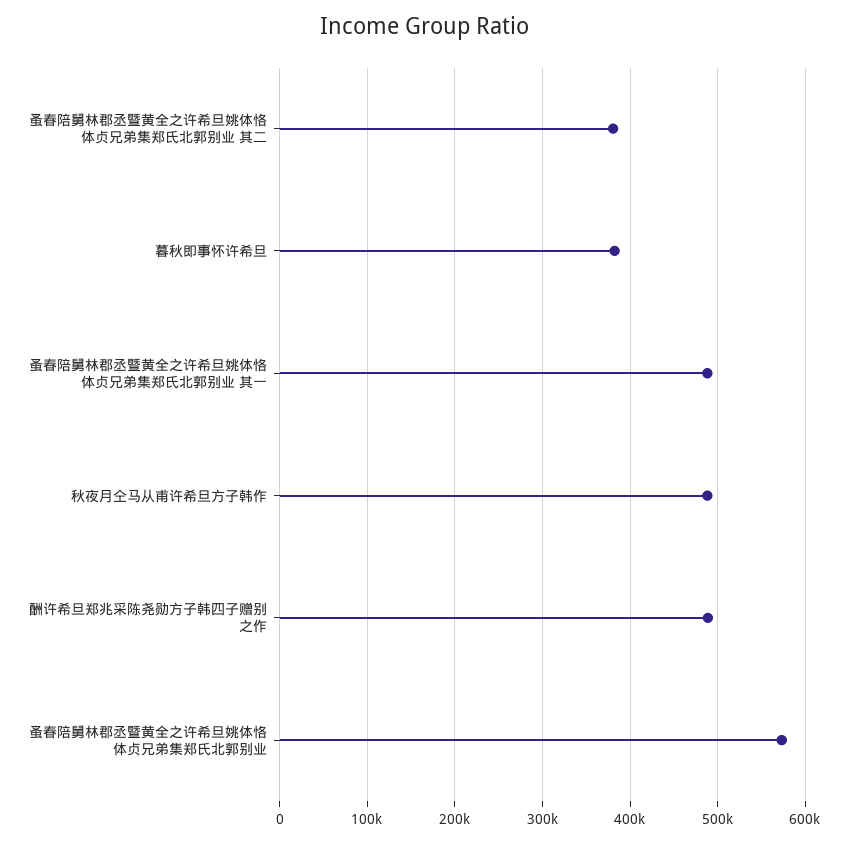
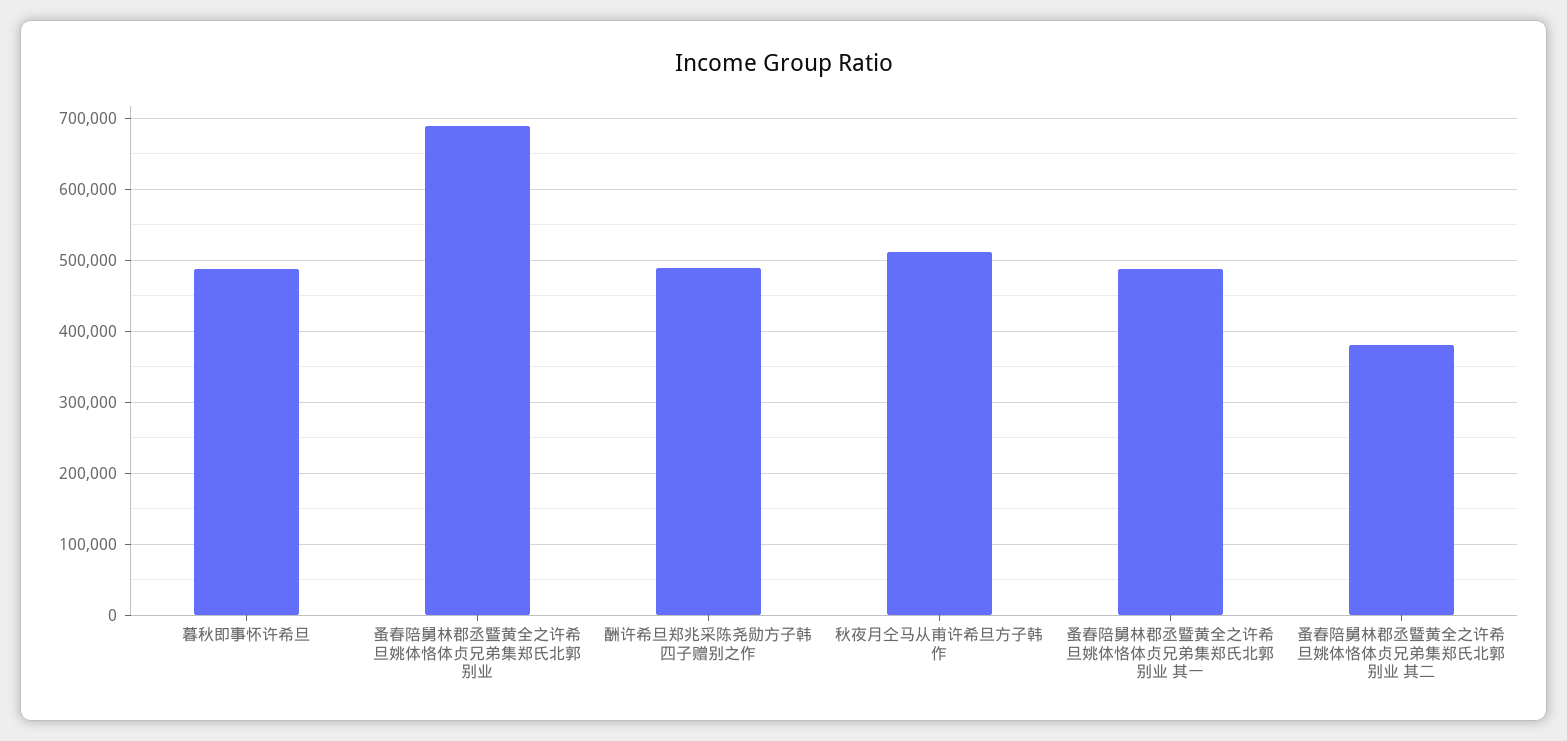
暮秋即事怀许希旦: 380000 -> 490000
秋夜月仝马从甫许希旦方子韩作: 490000 -> 510000
蚤春陪舅林郡丞暨黄全之许希旦姚体恪体贞兄弟集郑氏北郭别业: 570000 -> 690000

